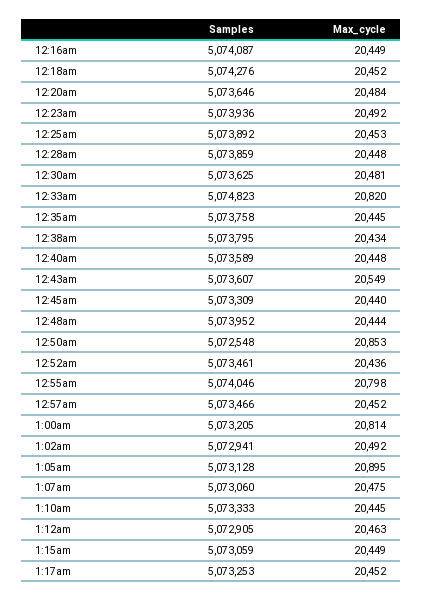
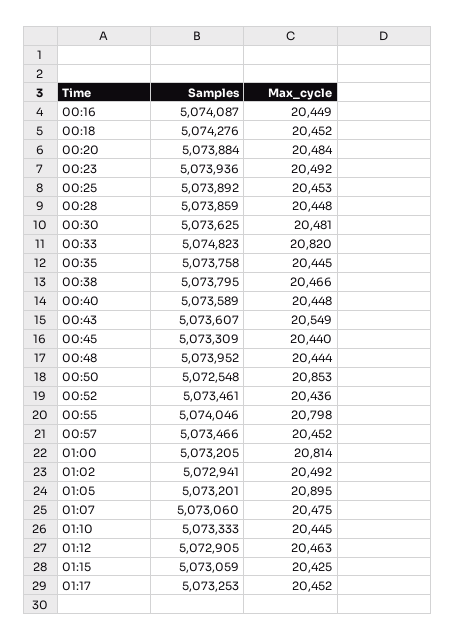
Samples, 12:20am: 5073646 -> 5073884
Max_cycle, 12:38am: 20434 -> 20466
Samples, 1:05am: 5073128 -> 5073201
Max_cycle, 1:15am: 20449 -> 20425

